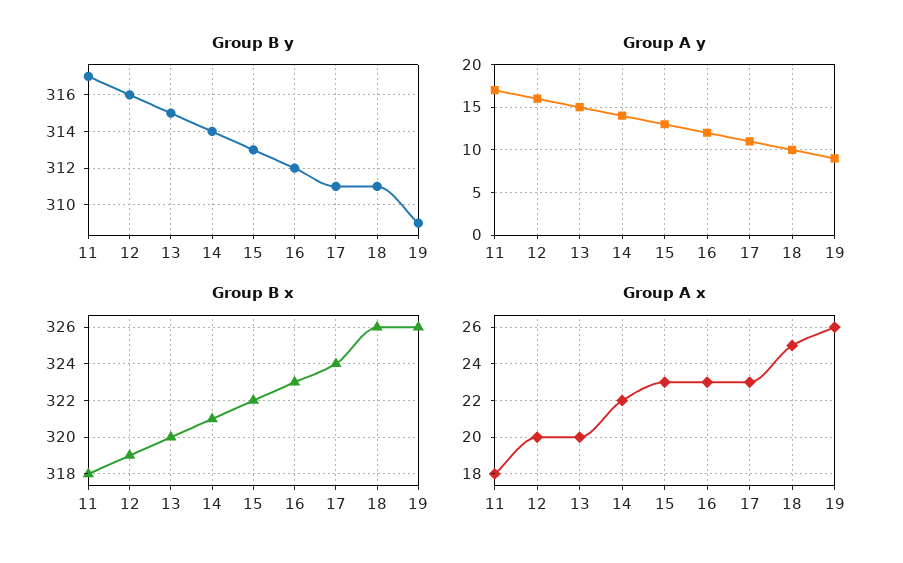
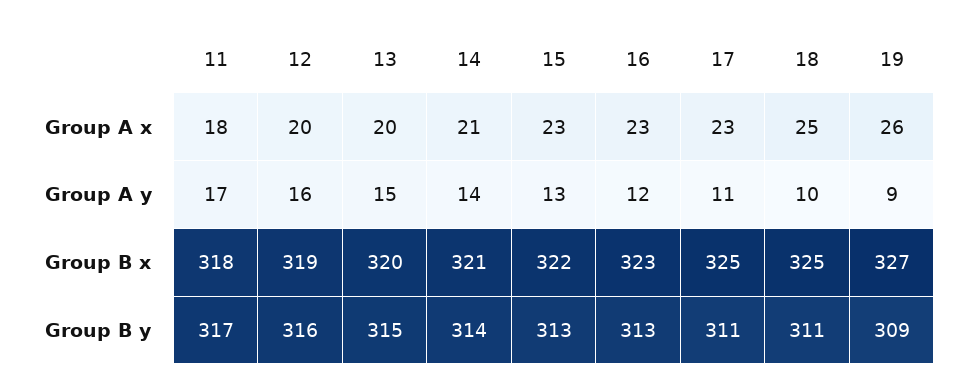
Group B y, 16: 312 -> 313
Group B x, 17: 324 -> 325
Group B x, 18: 326 -> 325
Group B x, 19: 326 -> 327
Group A x, 14: 22 -> 21

